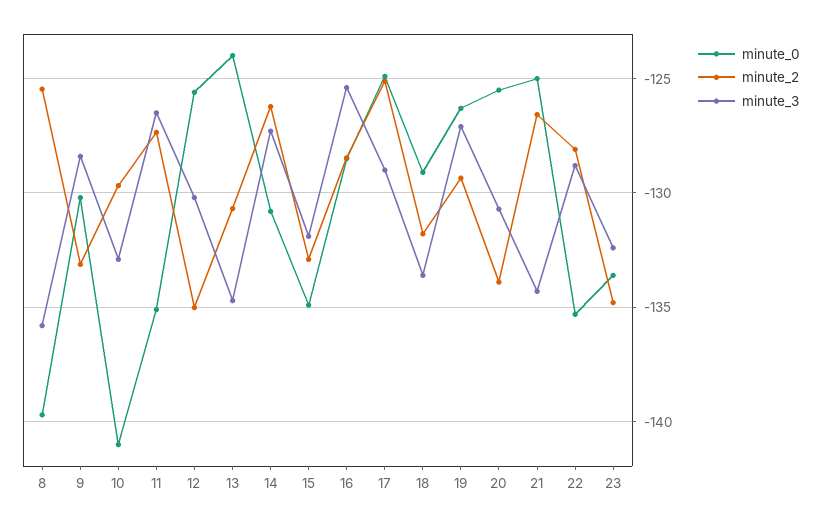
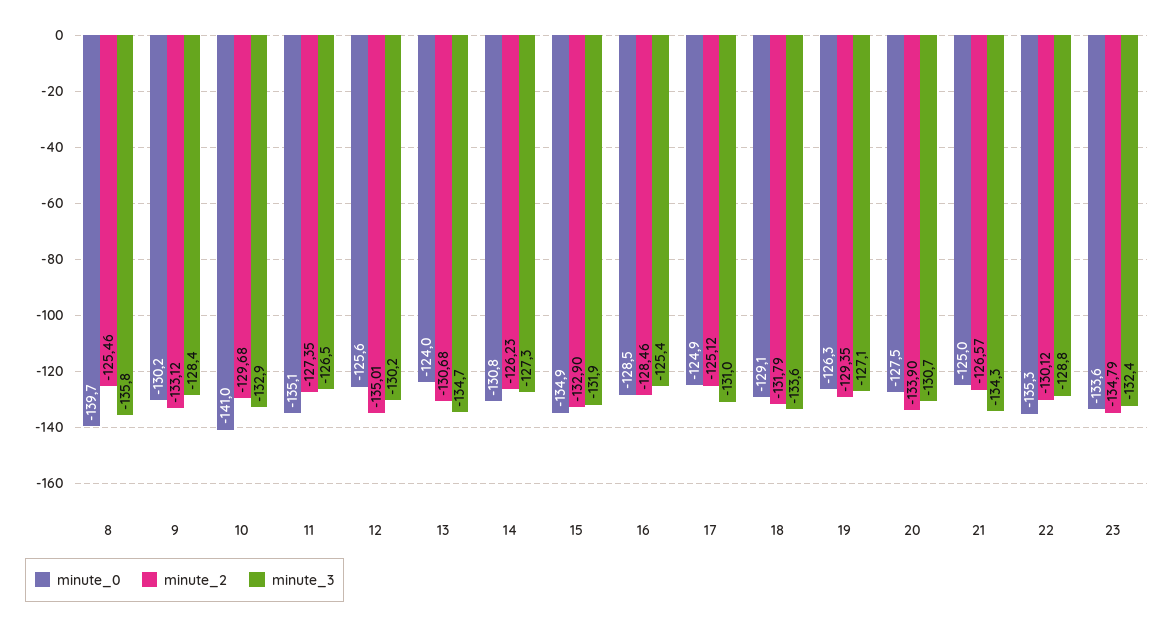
minute_3, 17: -129 -> -131
minute_0, 20: -125.5 -> -127.5
minute_2, 22: -128 -> -130.12

